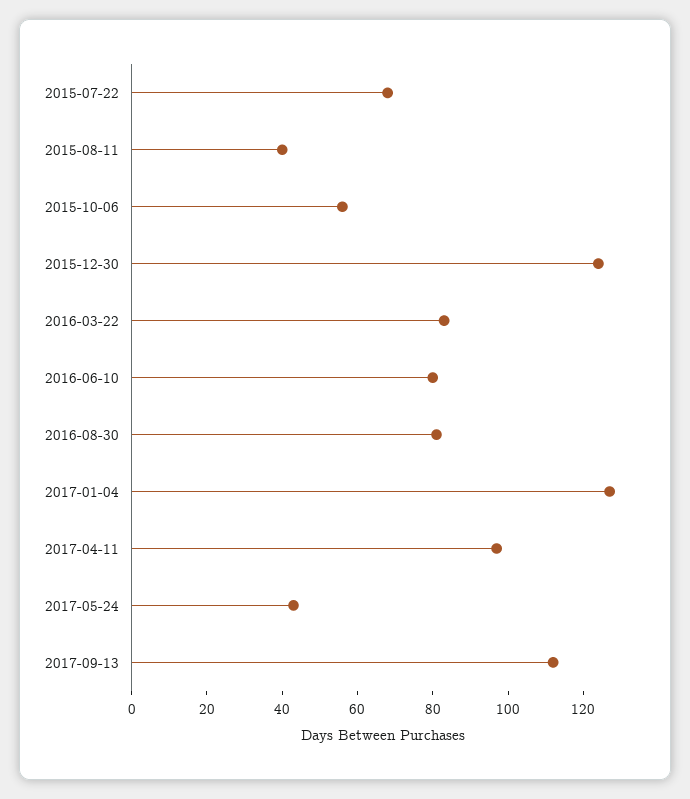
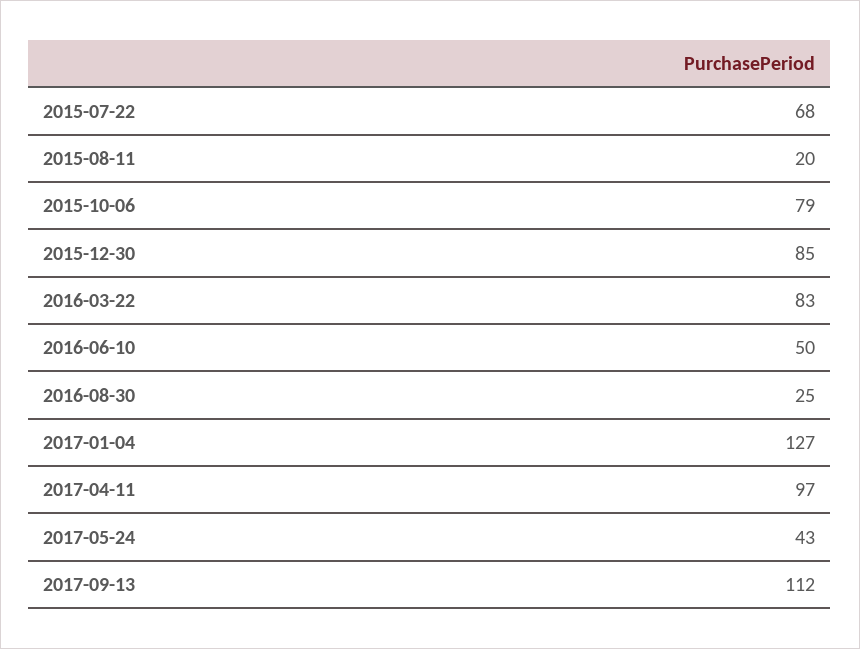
2015-08-11: 40 -> 20
2015-10-06: 55 -> 79
2015-12-30: 125 -> 85
2016-06-10: 80 -> 50
2016-08-30: 80 -> 25

